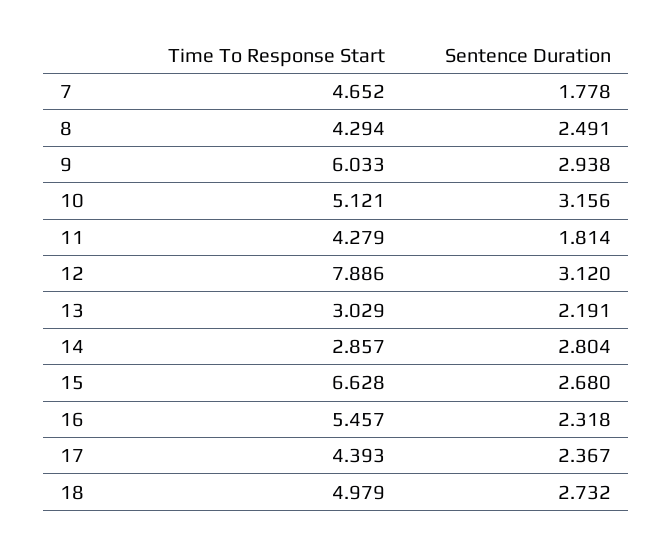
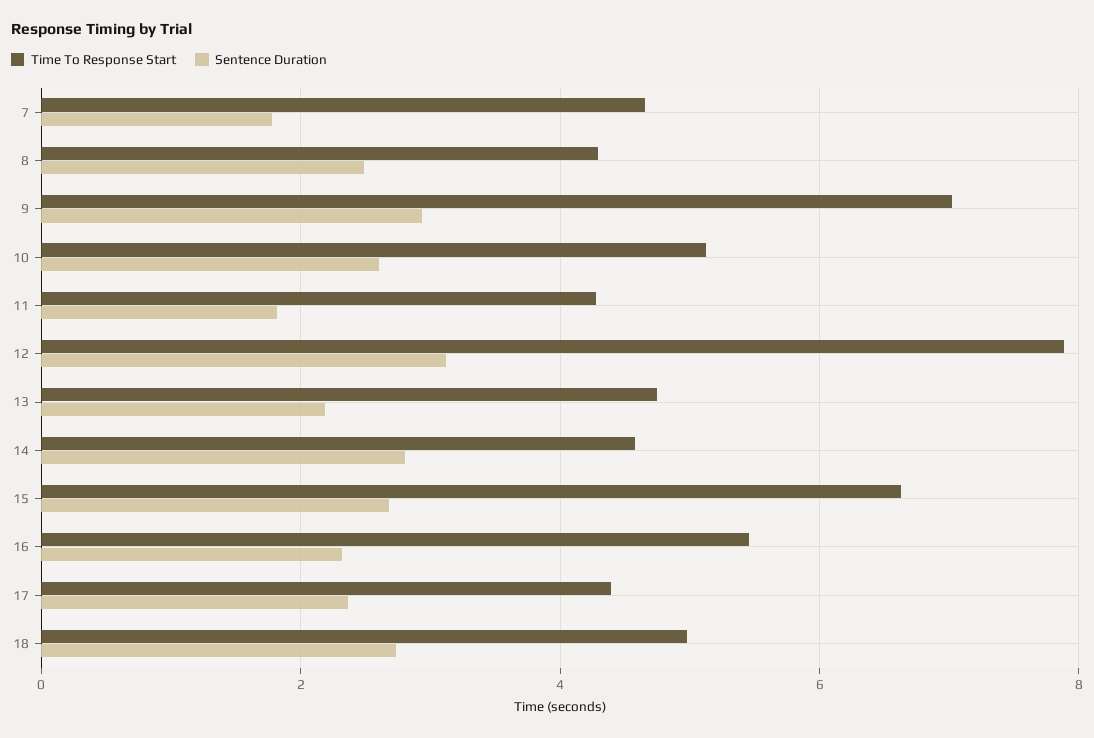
Time To Response Start, 9: 6.033 -> 7
Sentence Duration, 10: 3.156 -> 2.6
Time To Response Start, 13: 3.029 -> 4.8
Time To Response Start, 14: 2.857 -> 4.6

